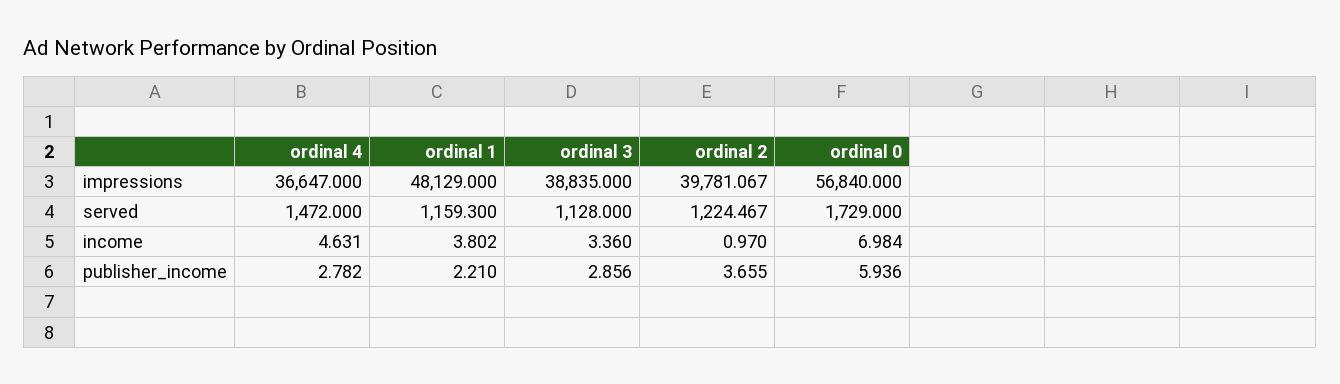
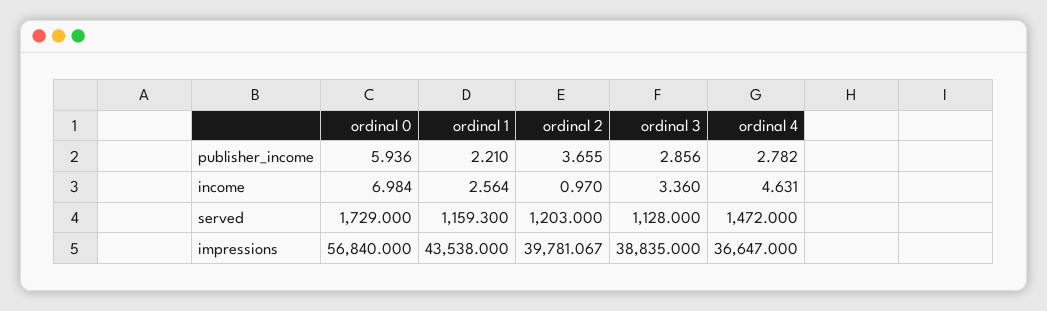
ordinal 1, impressions: 48129 -> 43538
ordinal 2, served: 1224.467 -> 1203
ordinal 1, income: 3.802 -> 2.564

